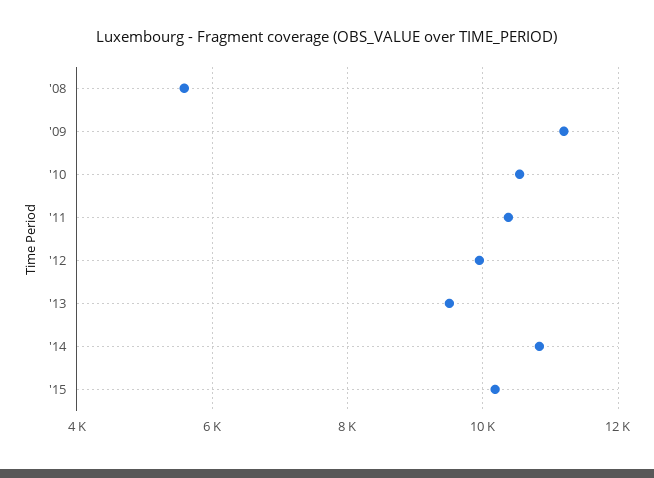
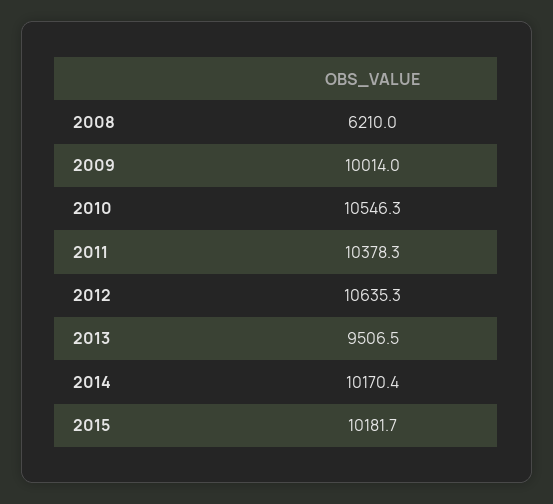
'08: 5600 -> 6210
'09: 11200 -> 10014
'12: 10000 -> 10635.3
'14: 10800 -> 10170.4

